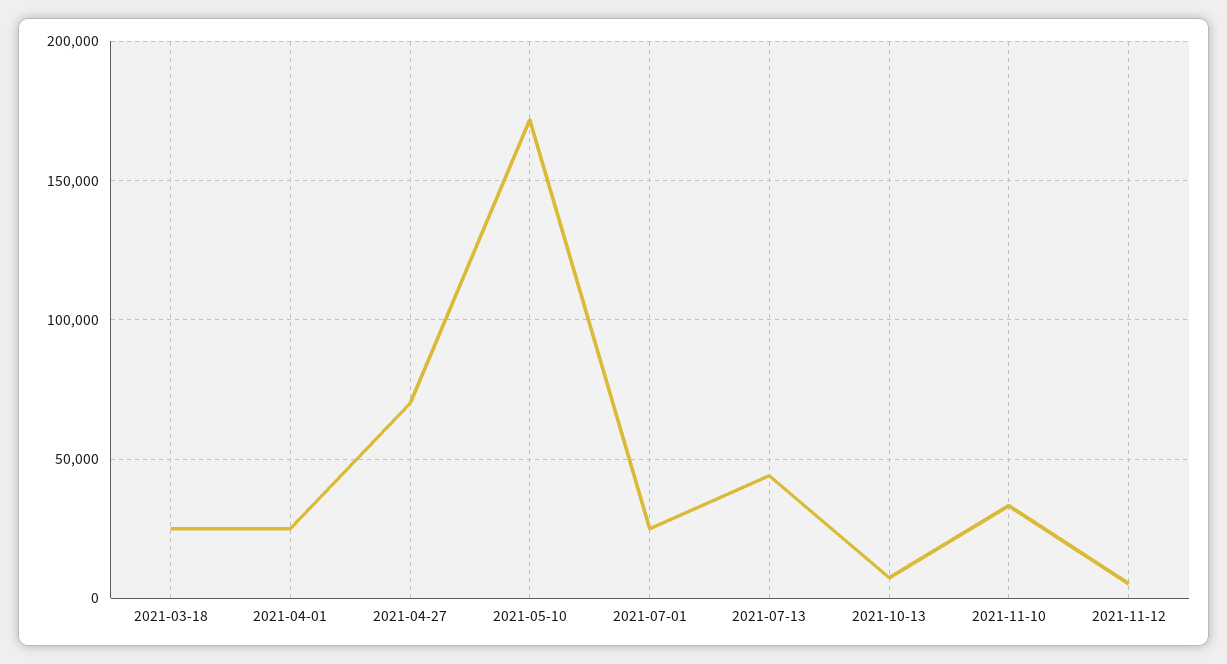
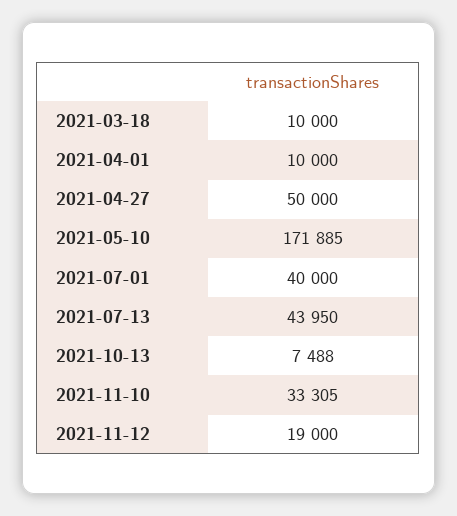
2021-03-18: 25000 -> 10000
2021-04-01: 25000 -> 10000
2021-04-27: 70000 -> 50000
2021-07-01: 25000 -> 40000
2021-11-12: 5000 -> 19000

